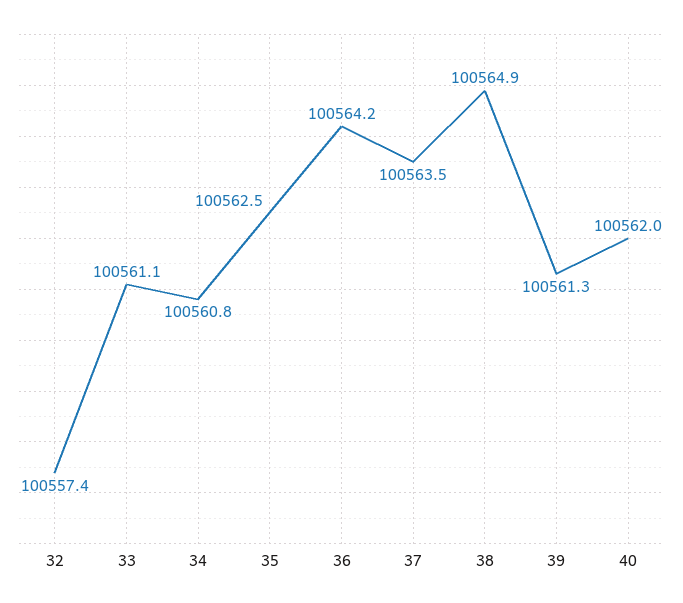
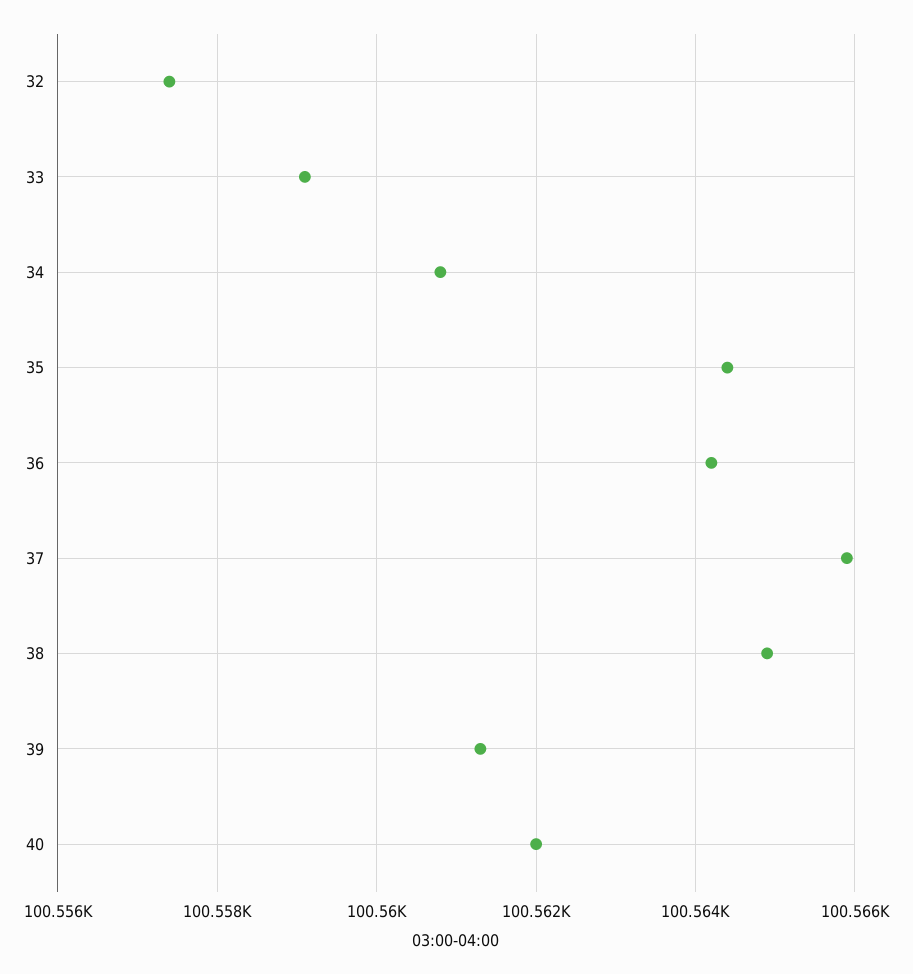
33: 100561.1 -> 100559
35: 100562.5 -> 100564.5
37: 100563.5 -> 100566

